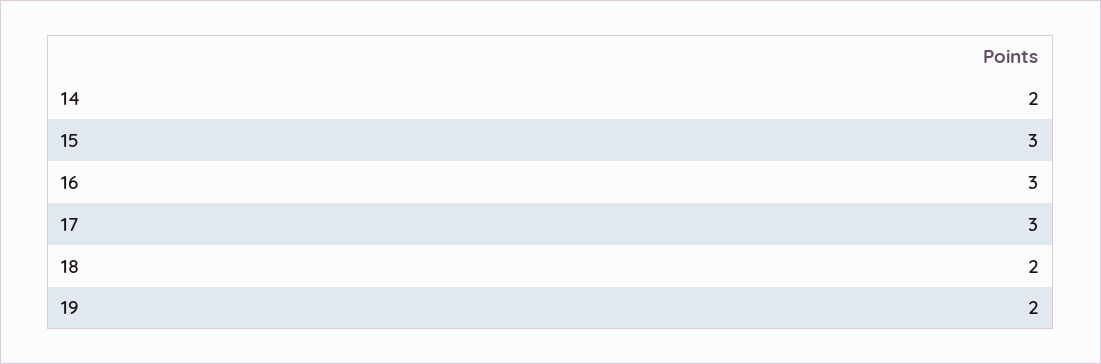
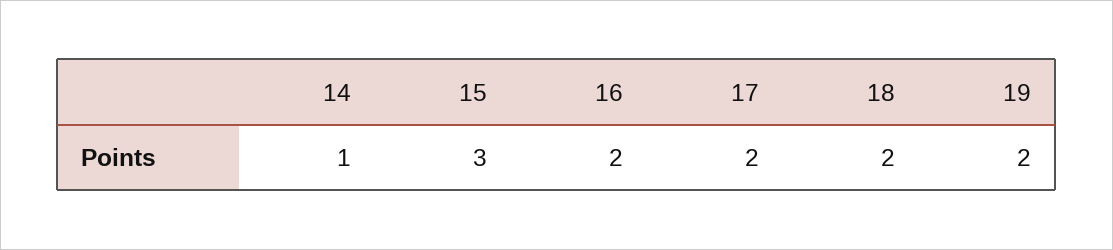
14: 2 -> 1
16: 3 -> 2
17: 3 -> 2

